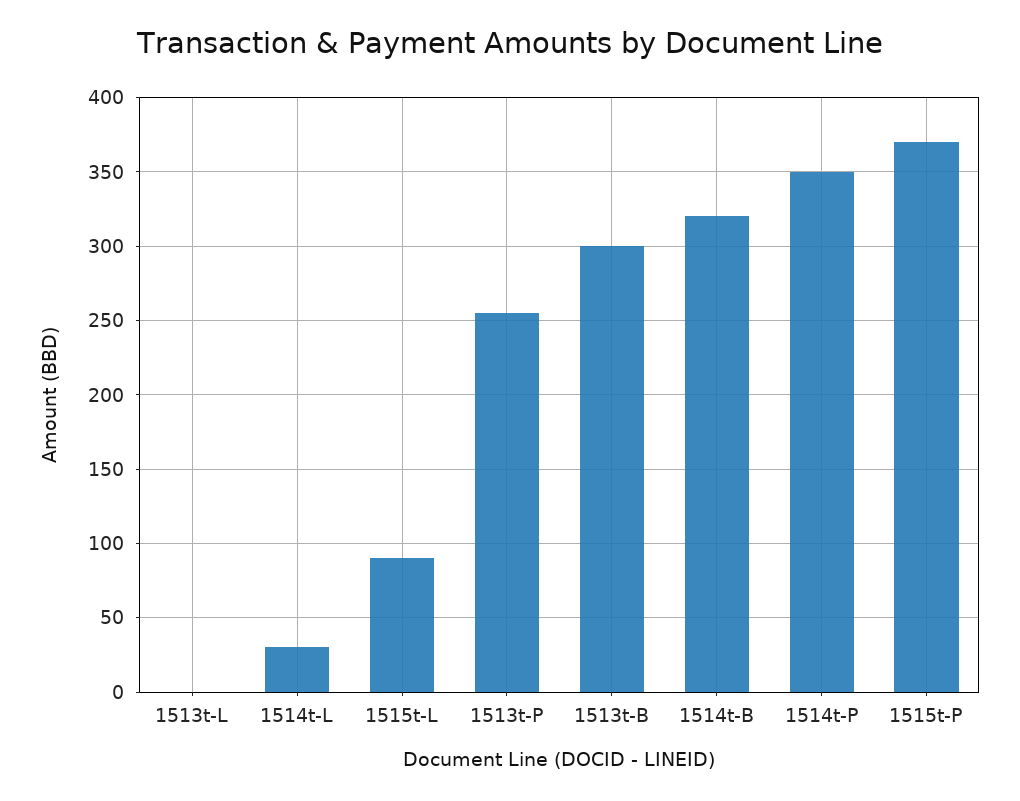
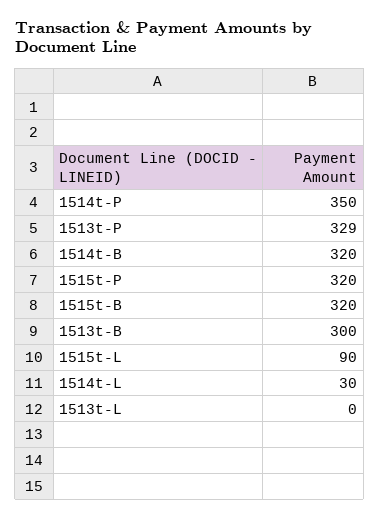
1513t-P: 255 -> 329
1515t-P: 370 -> 320
1515t-B: none -> 320

